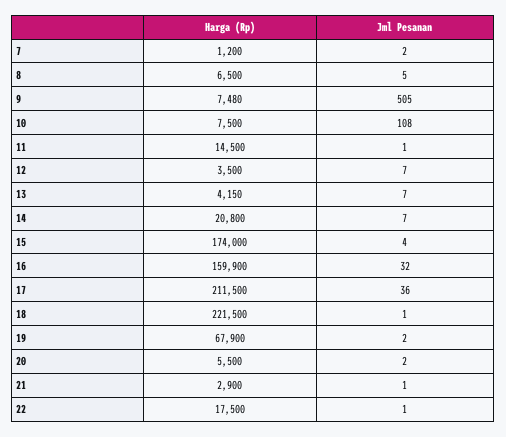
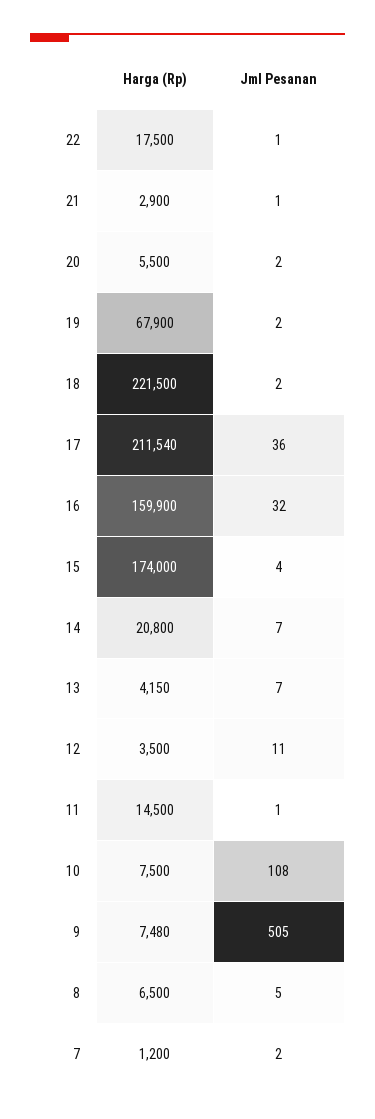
Jml Pesanan, 12: 7 -> 11
Harga (Rp), 17: 211500 -> 211540
Jml Pesanan, 18: 1 -> 2

